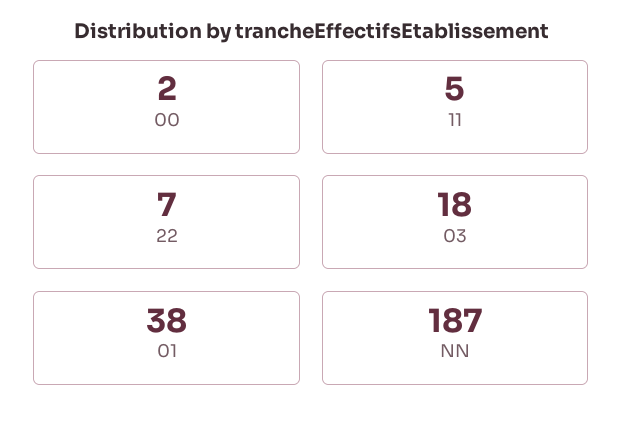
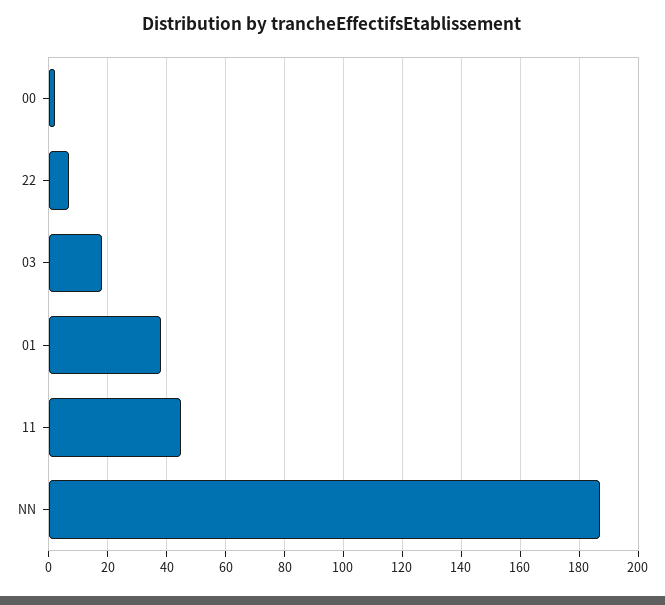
11: 5 -> 45

